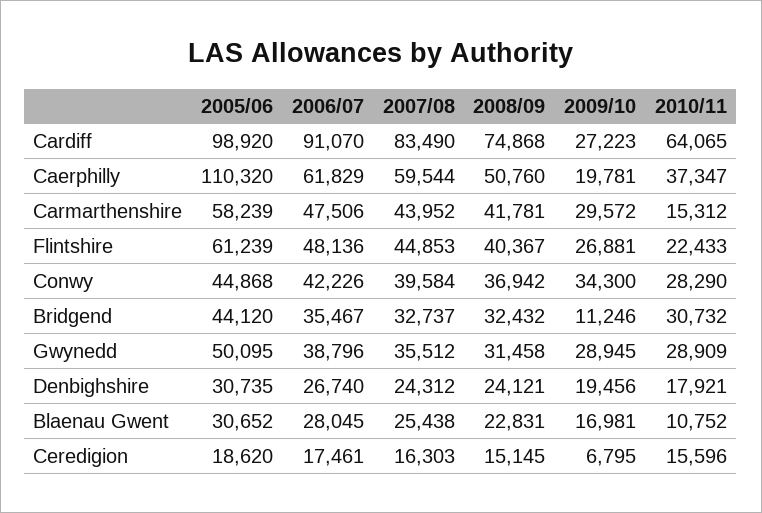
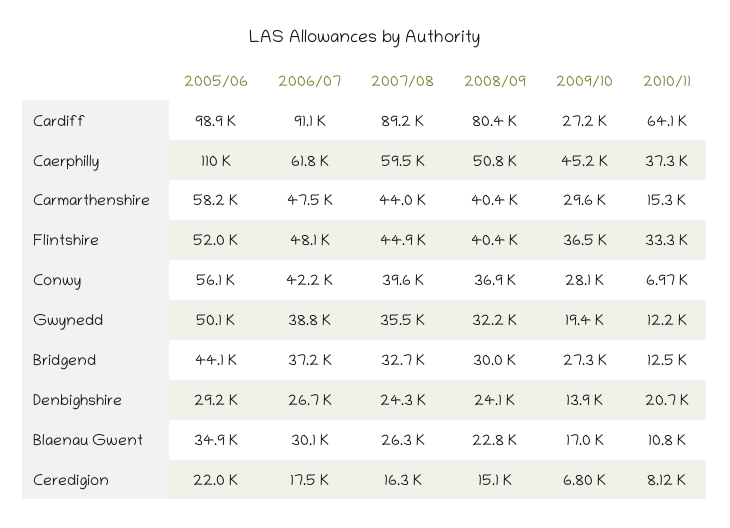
2007/08, Cardiff: 83490 -> 89200
2008/09, Cardiff: 74868 -> 80400
2009/10, Caerphilly: 19781 -> 45200
2008/09, Carmarthenshire: 41781 -> 40400
2005/06, Flintshire: 61239 -> 52000
2009/10, Flintshire: 26881 -> 36500
2010/11, Flintshire: 22433 -> 33300
2005/06, Conwy: 44868 -> 56100
2009/10, Conwy: 34300 -> 28100
2010/11, Conwy: 28290 -> 6970
2006/07, Bridgend: 35467 -> 37200
2008/09, Bridgend: 32432 -> 30000
2009/10, Bridgend: 11246 -> 27300
2010/11, Bridgend: 30732 -> 12500
2008/09, Gwynedd: 31458 -> 32200
2009/10, Gwynedd: 28945 -> 19400
2010/11, Gwynedd: 28909 -> 12200
2005/06, Denbighshire: 30735 -> 29200
2009/10, Denbighshire: 19456 -> 13900
2010/11, Denbighshire: 17921 -> 20700
2005/06, Blaenau Gwent: 30652 -> 34900
2006/07, Blaenau Gwent: 28045 -> 30100
2007/08, Blaenau Gwent: 25438 -> 26300
2005/06, Ceredigion: 18620 -> 22000
2010/11, Ceredigion: 15596 -> 8120

